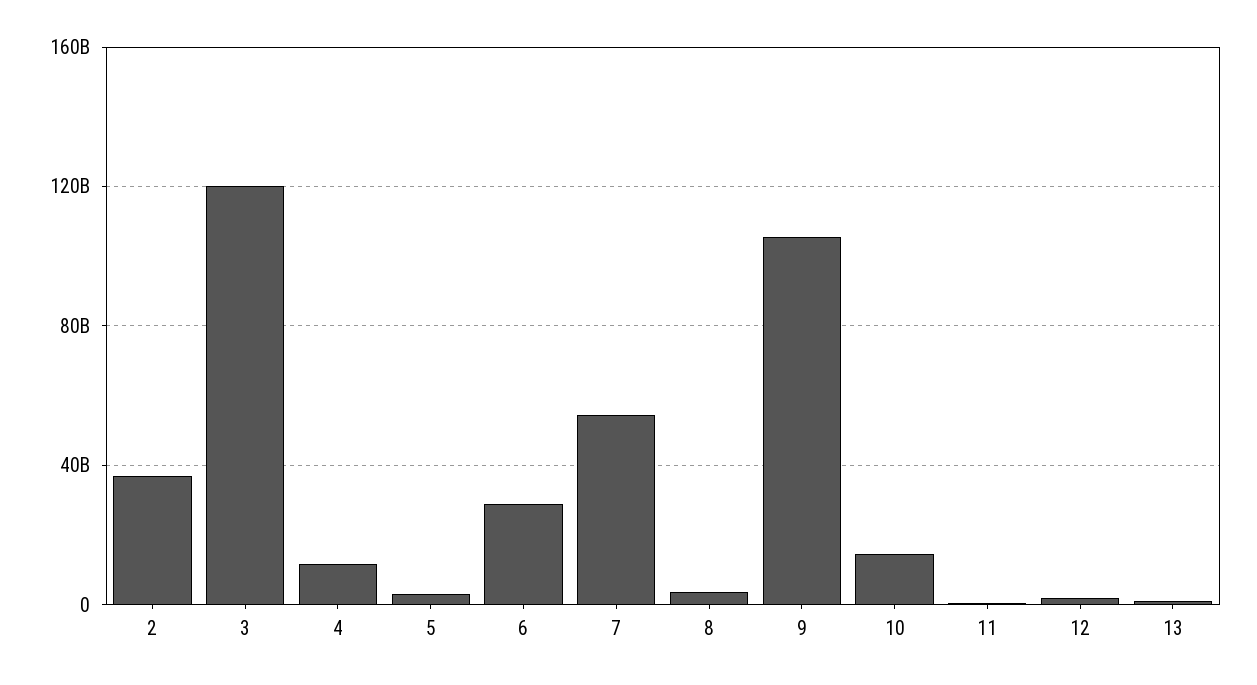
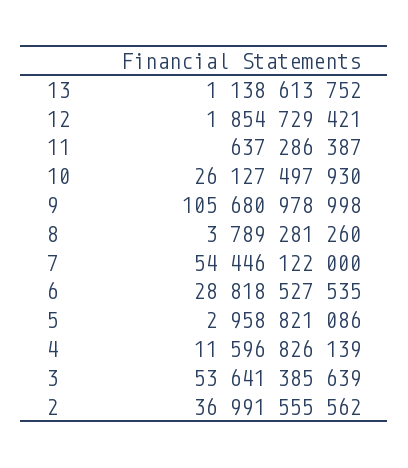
3: 120000000000 -> 53641385639
10: 15000000000 -> 26127497930

